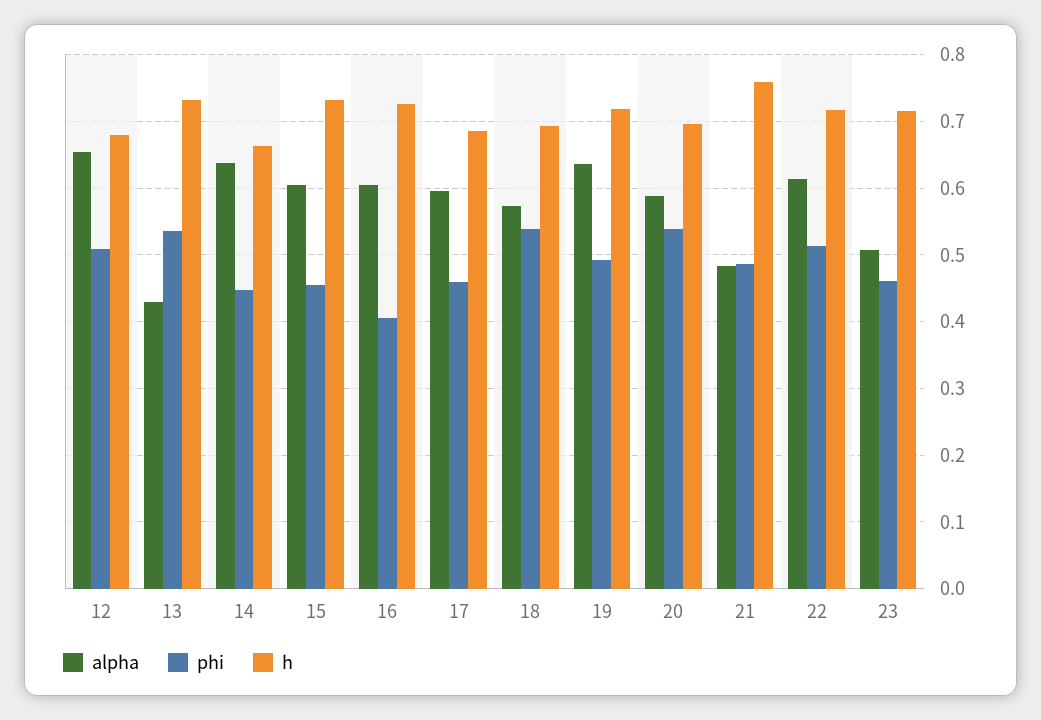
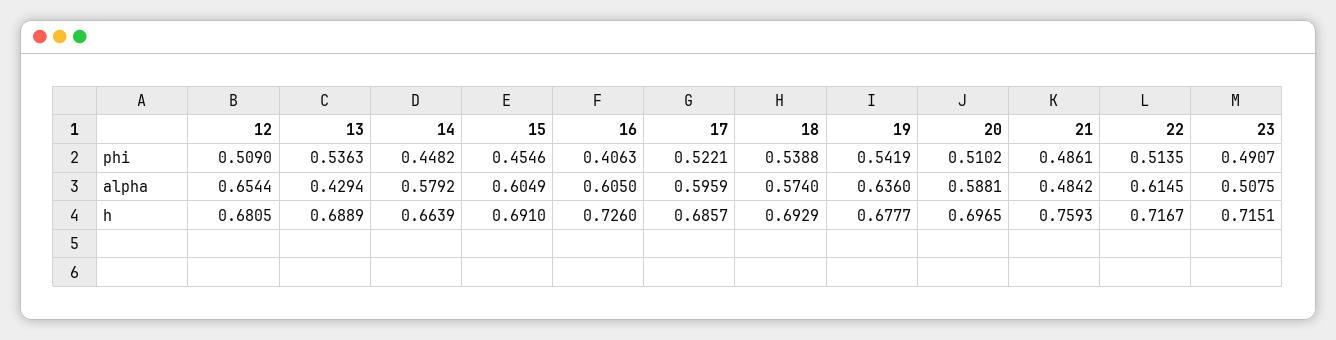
h, 13: 0.73 -> 0.6889
alpha, 14: 0.64 -> 0.5792
h, 15: 0.73 -> 0.691
phi, 17: 0.46 -> 0.5221
phi, 19: 0.49 -> 0.5419
h, 19: 0.72 -> 0.6777
phi, 20: 0.54 -> 0.5102
phi, 23: 0.46 -> 0.4907

